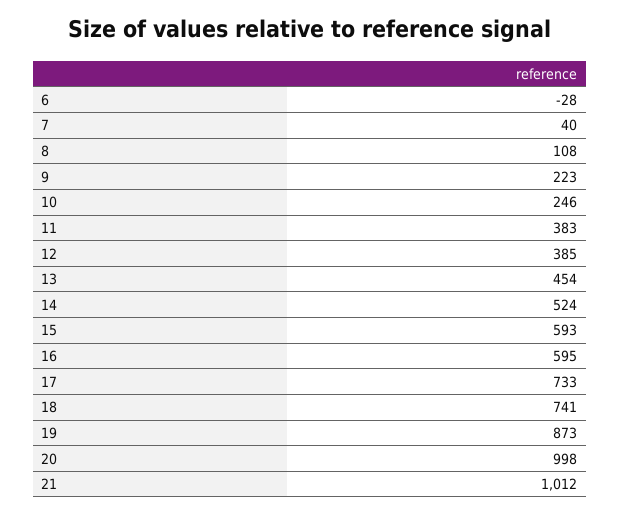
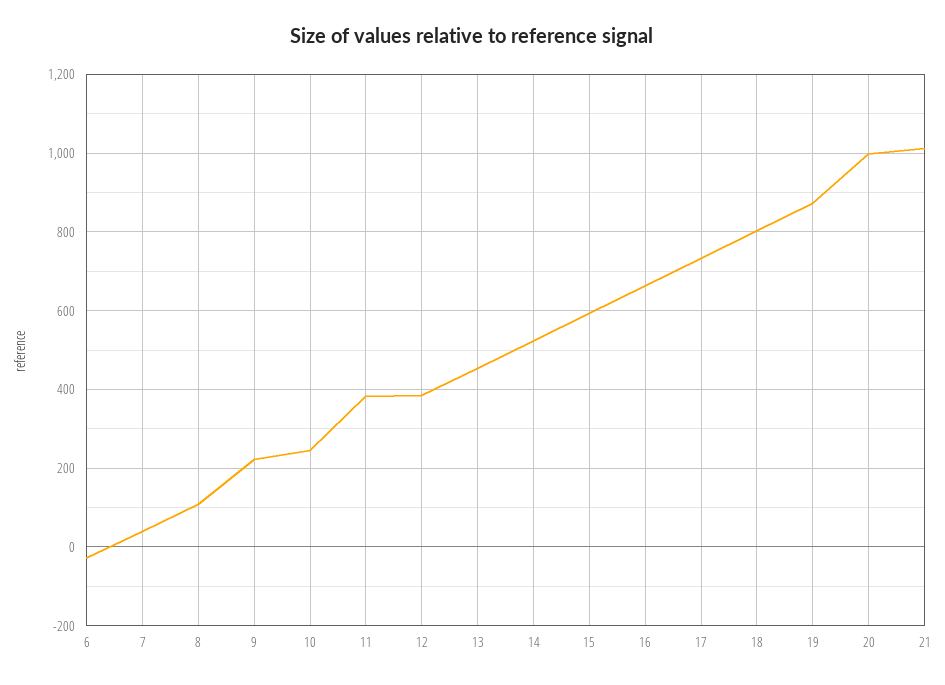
16: 595 -> 660
18: 741 -> 800

